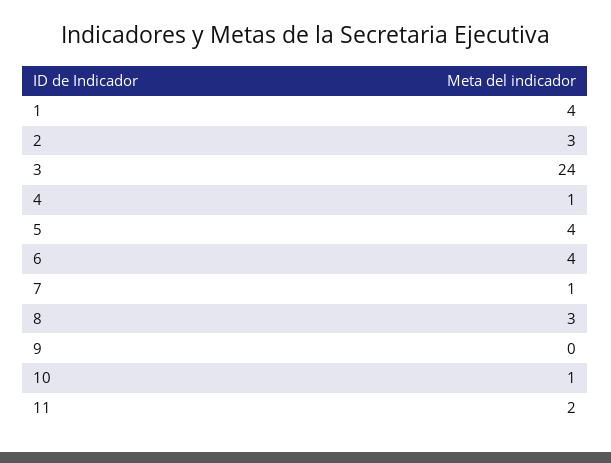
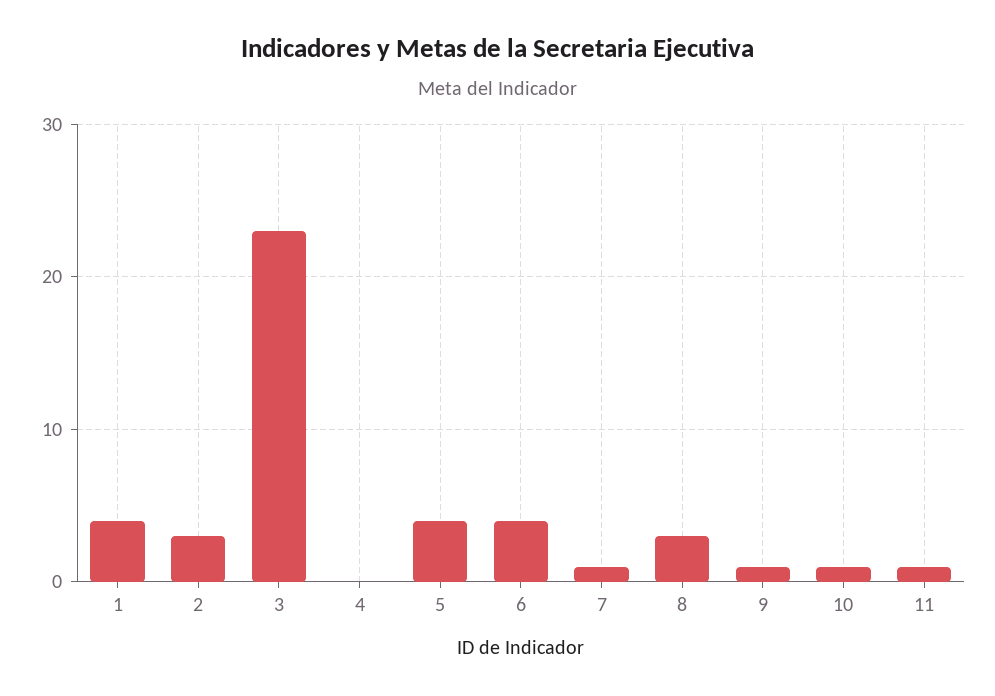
3: 24 -> 23
4: 1 -> 0
9: 0 -> 1
11: 2 -> 1

